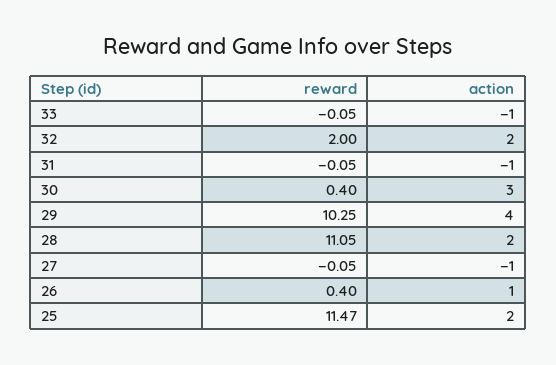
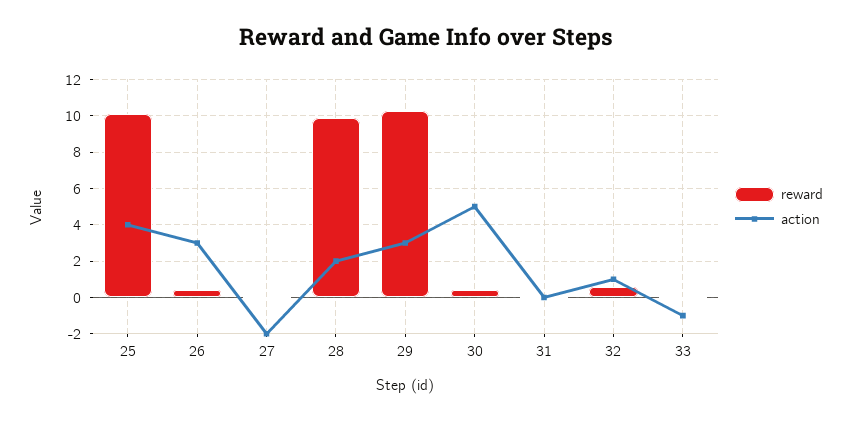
reward, 32: 2 -> 0.5
action, 32: 2 -> 1
action, 31: -1 -> 0
action, 30: 3 -> 5
action, 29: 4 -> 3
reward, 28: 11.05 -> 10
action, 27: -1 -> -2
action, 26: 1 -> 3
reward, 25: 11.47 -> 10
action, 25: 2 -> 4

